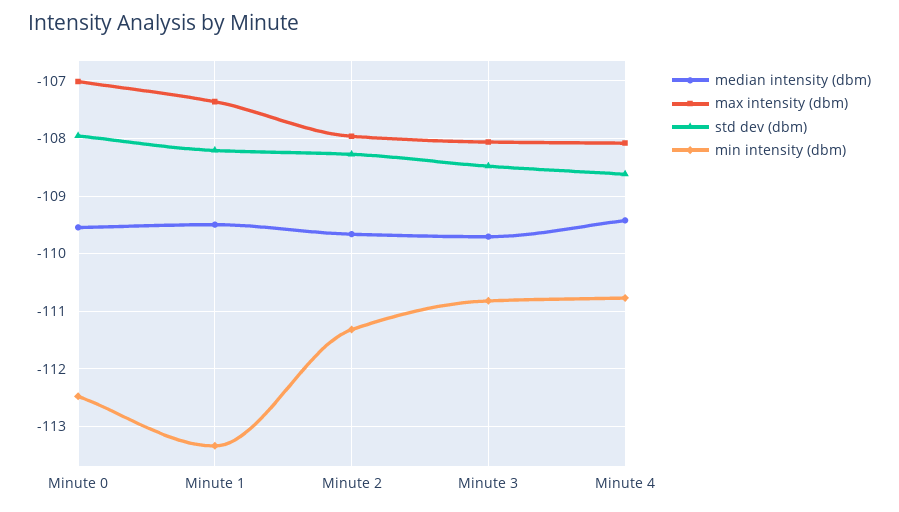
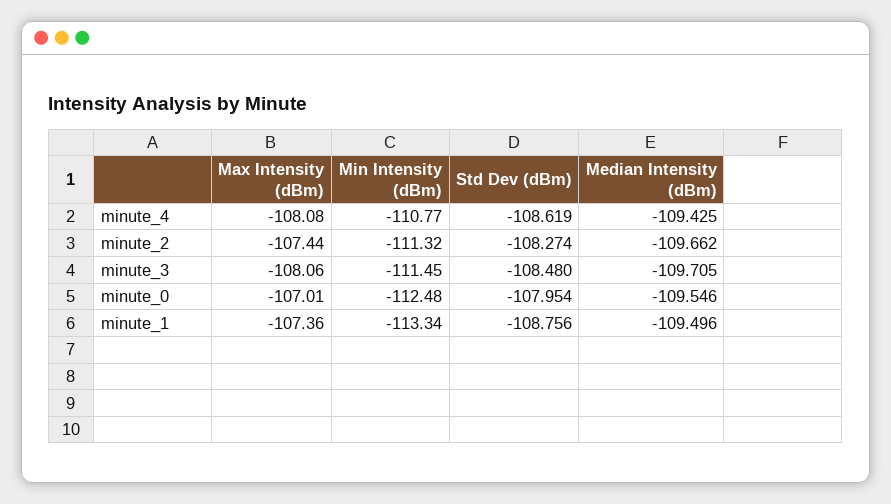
std dev (dbm), Minute 1: -108.2 -> -108.756
max intensity (dbm), Minute 2: -108 -> -107.44
min intensity (dbm), Minute 3: -110.8 -> -111.45

